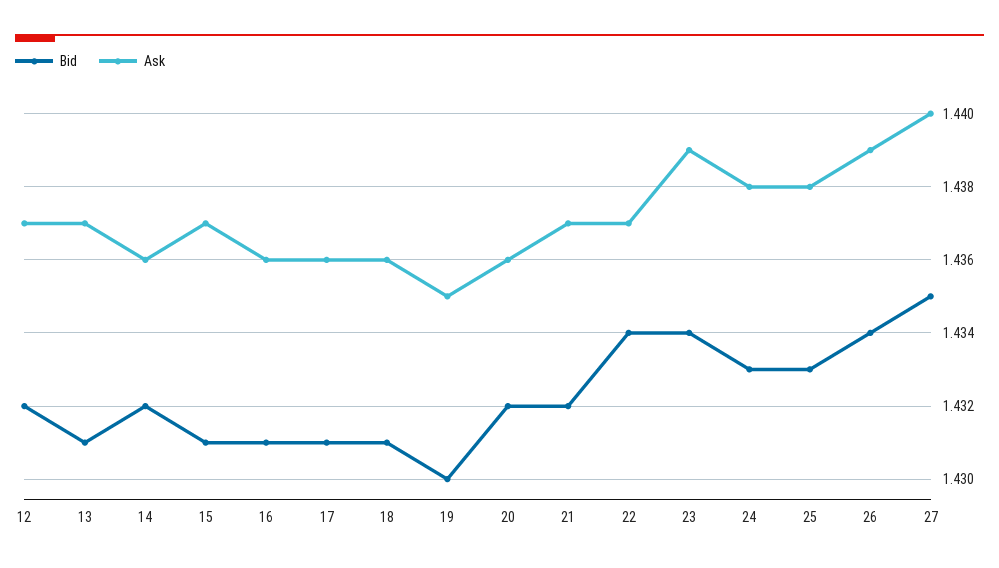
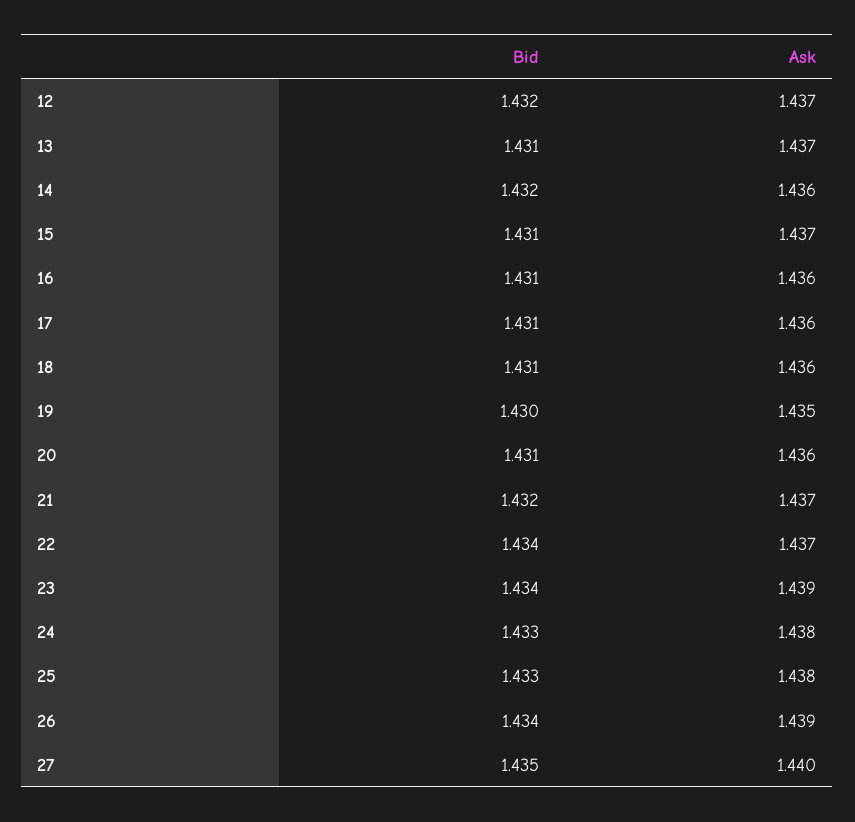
Bid, 20: 1.432 -> 1.431

